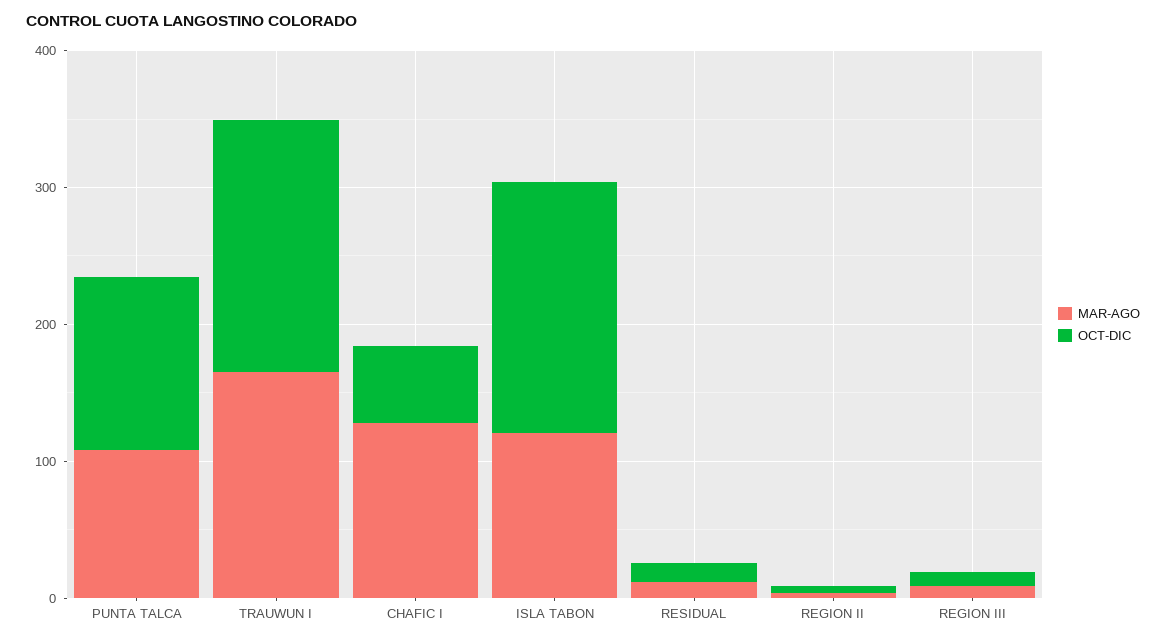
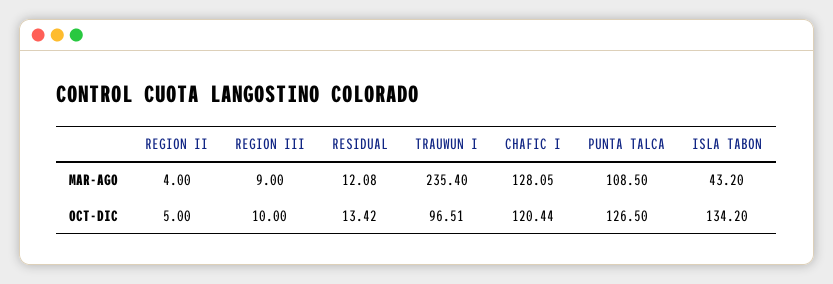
MAR-AGO, TRAUWUN I: 160 -> 235.4
OCT-DIC, TRAUWUN I: 180 -> 96.51
OCT-DIC, CHAFIC I: 60 -> 120.44
MAR-AGO, ISLA TABON: 120 -> 43.2
OCT-DIC, ISLA TABON: 180 -> 134.2

